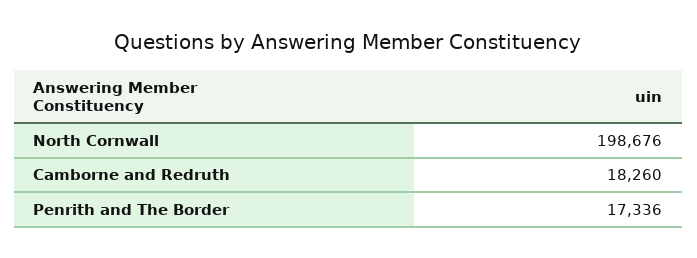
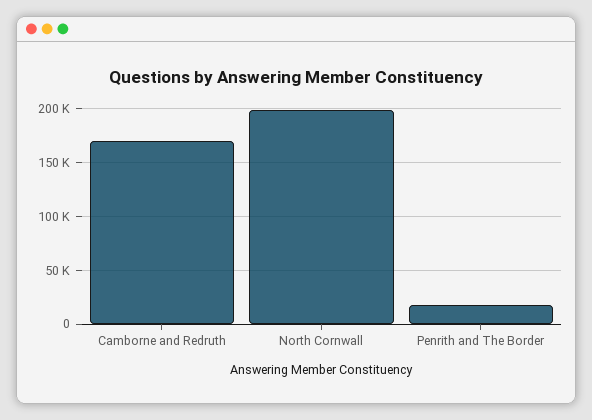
Camborne and Redruth: 18260 -> 170000

